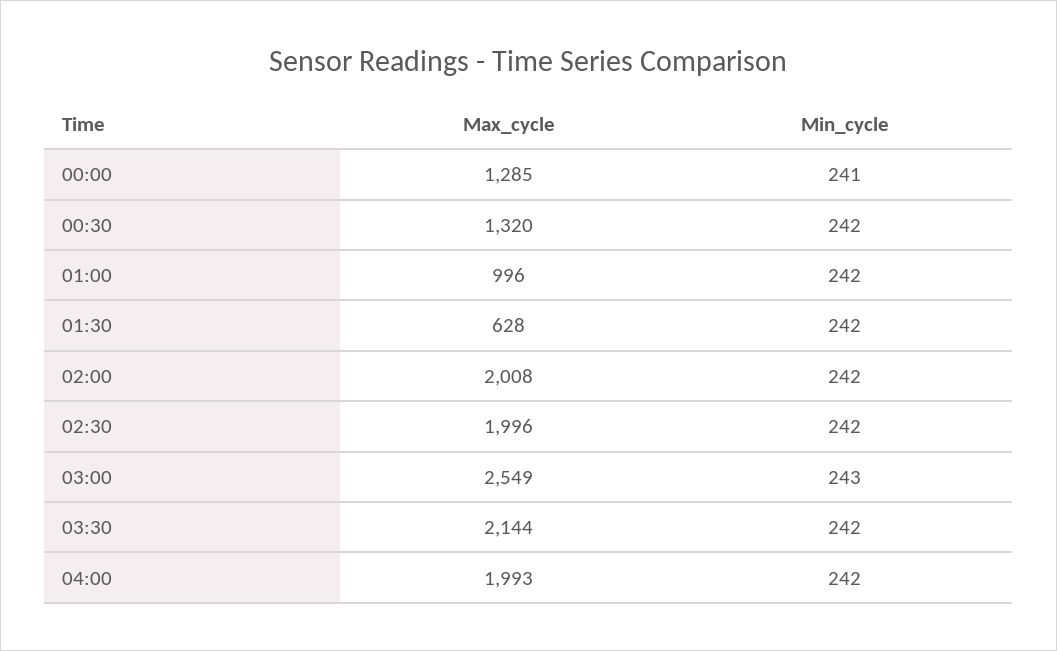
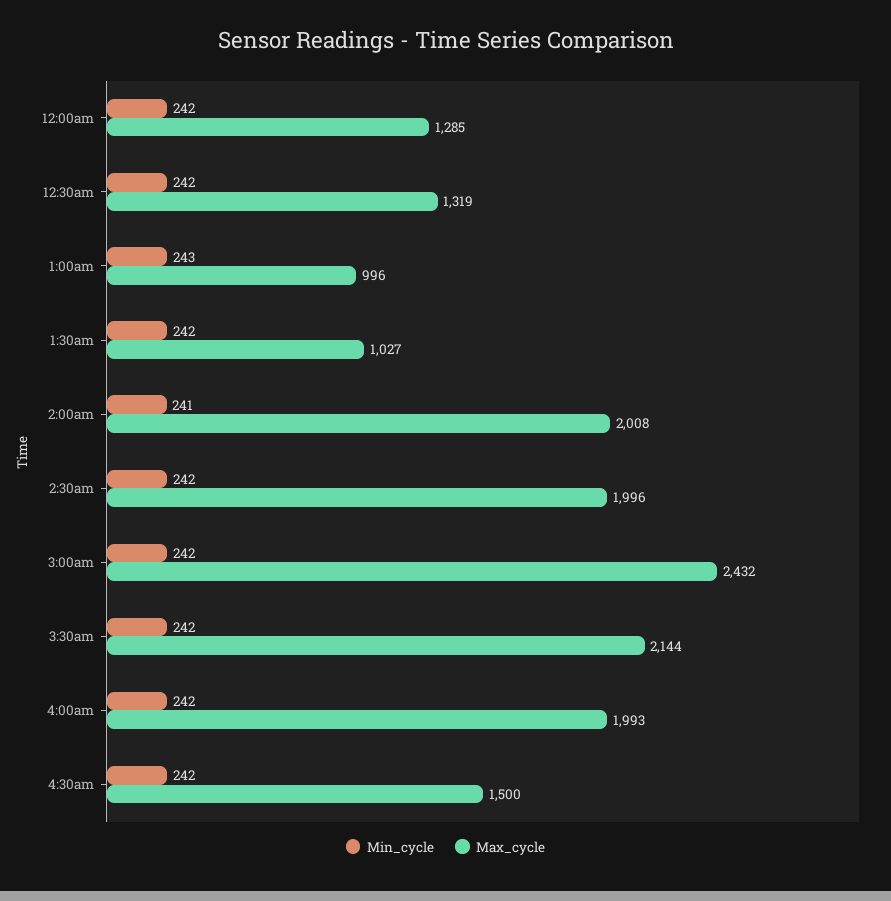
Min_cycle, 00:00: 241 -> 242
Max_cycle, 00:30: 1320 -> 1319
Min_cycle, 01:00: 242 -> 243
Max_cycle, 01:30: 628 -> 1027
Min_cycle, 02:00: 242 -> 241
Max_cycle, 03:00: 2549 -> 2432
Min_cycle, 03:00: 243 -> 242
Min_cycle, 4:30am: none -> 242
Max_cycle, 4:30am: none -> 1500

